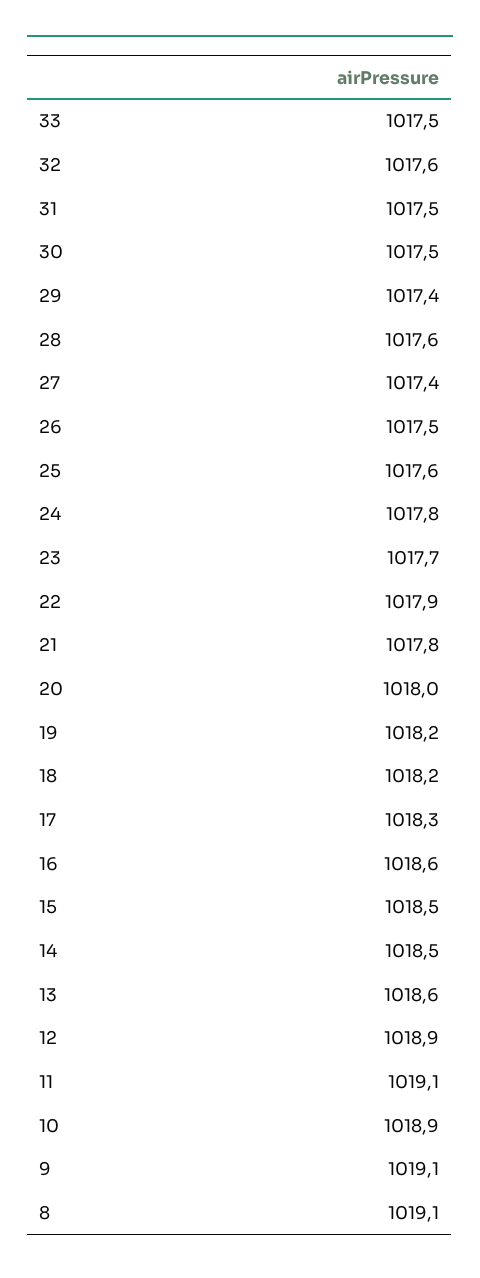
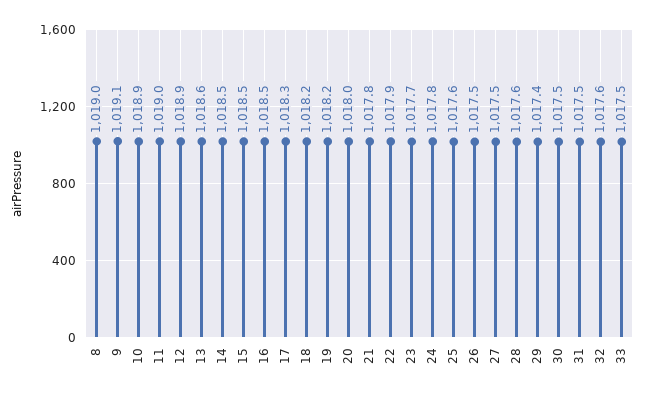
27: 1017.4 -> 1017.5
16: 1018.6 -> 1018.5
11: 1019.1 -> 1019
8: 1019.1 -> 1019

